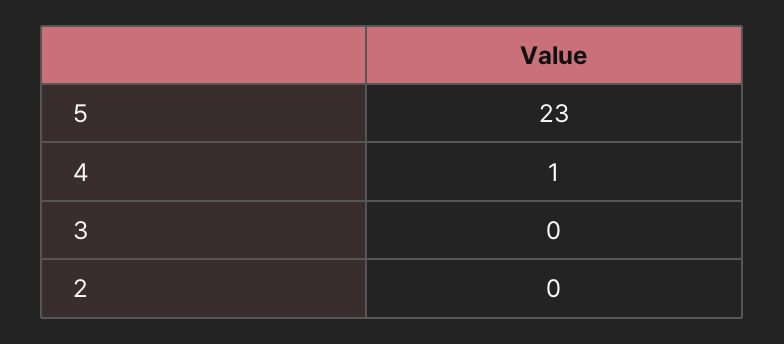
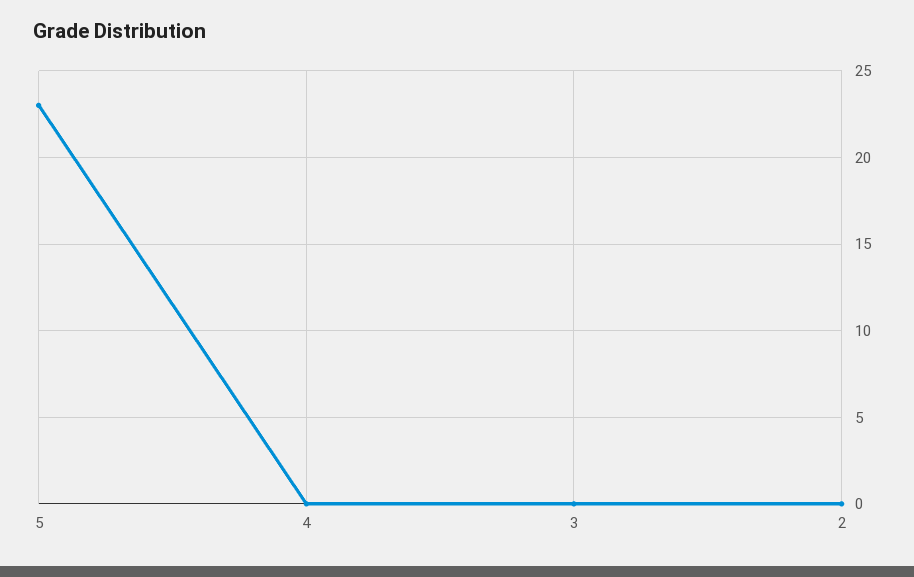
4: 1 -> 0

